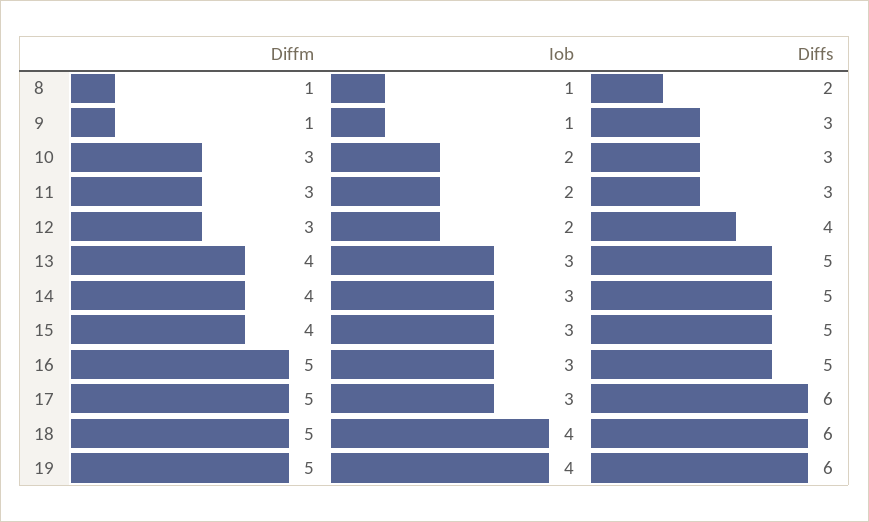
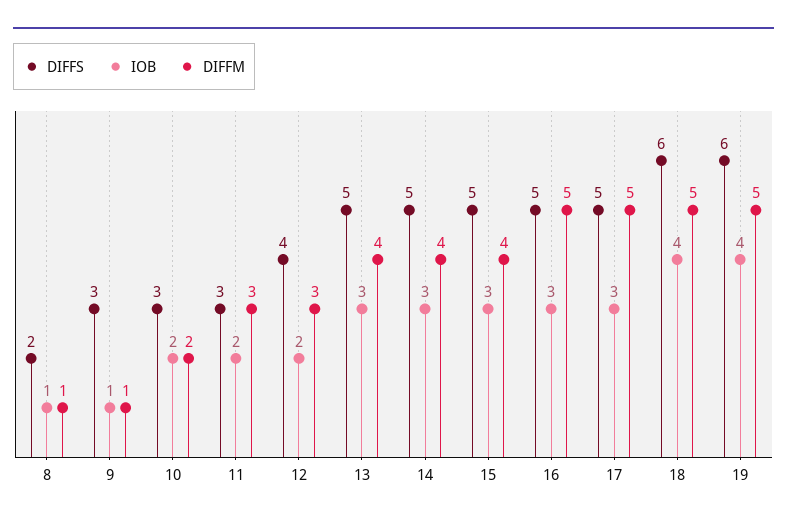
Diffm, 10: 3 -> 2
Diffs, 17: 6 -> 5

